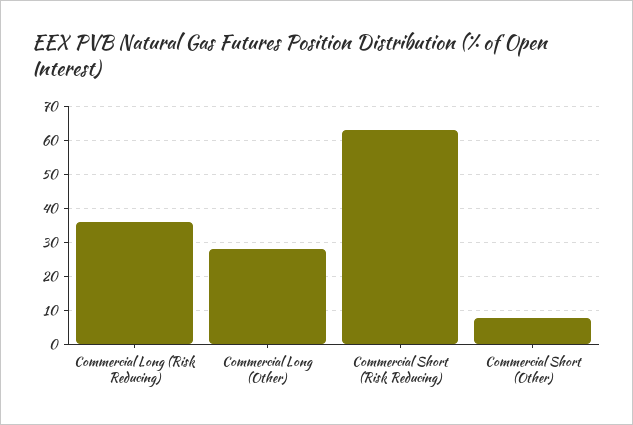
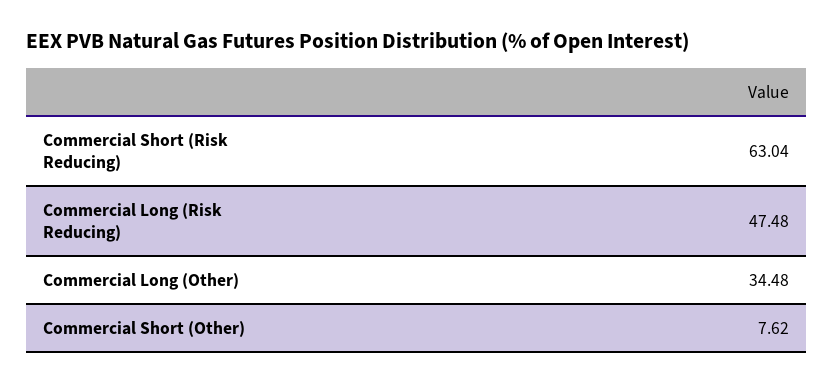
Commercial Long (Risk Reducing): 36 -> 47.48
Commercial Long (Other): 28 -> 34.48

